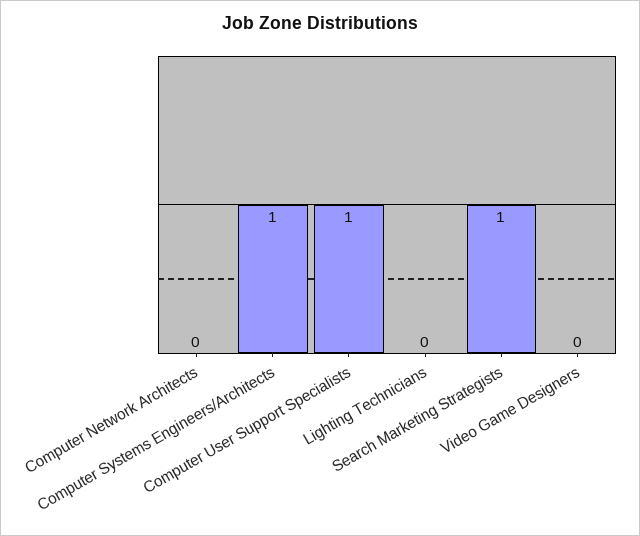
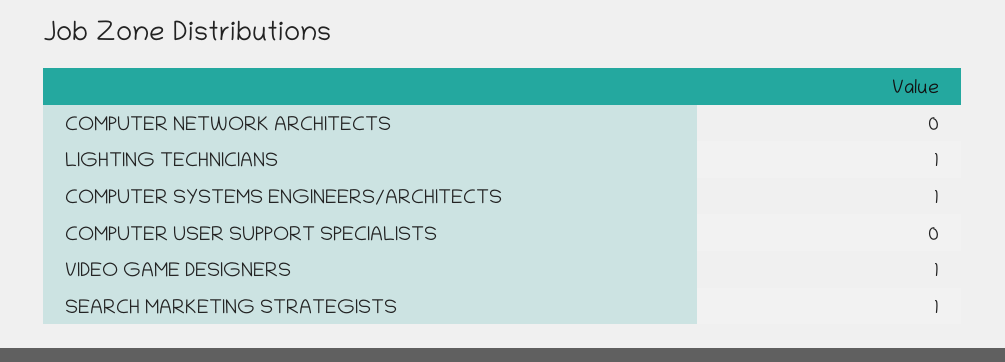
Computer User Support Specialists: 1 -> 0
Lighting Technicians: 0 -> 1
Video Game Designers: 0 -> 1

